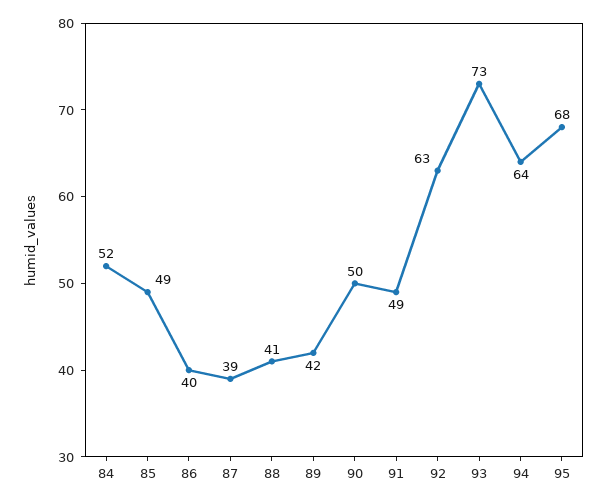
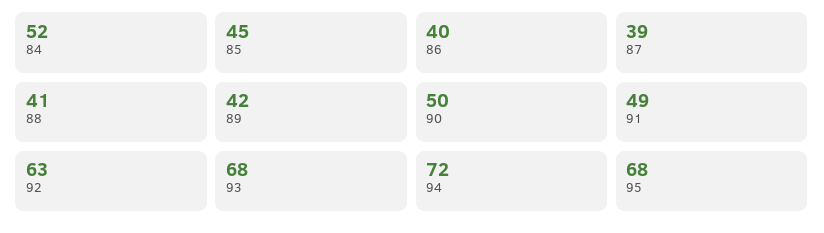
85: 49 -> 45
93: 73 -> 68
94: 64 -> 72

